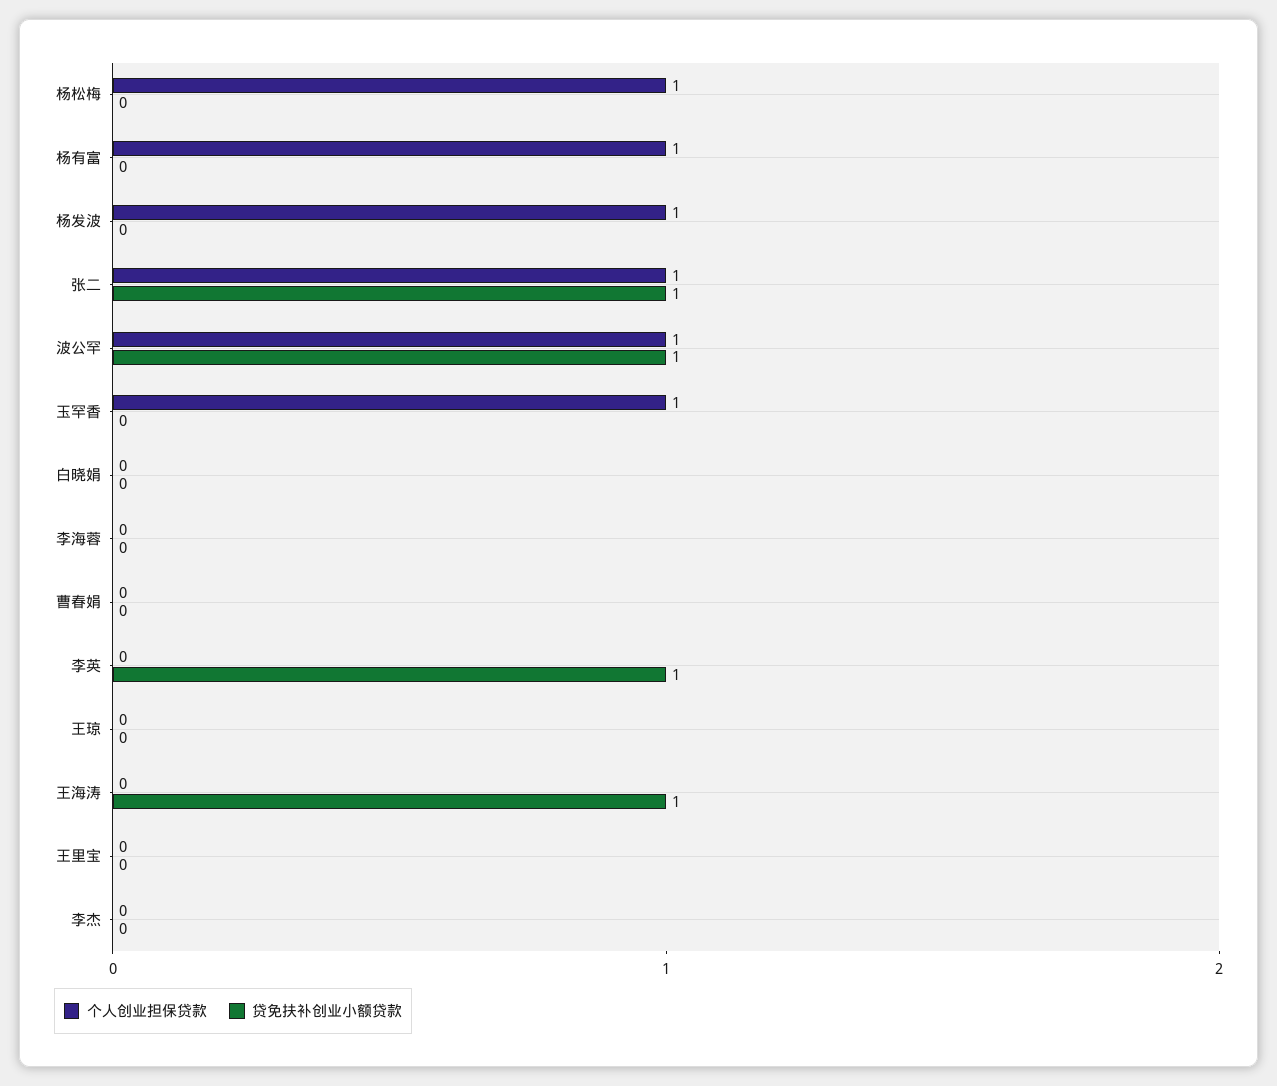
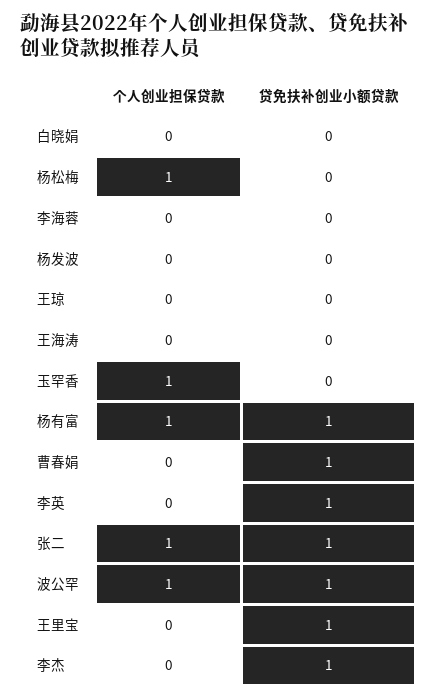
贷免扶补创业小额贷款, 杨有富: 0 -> 1
个人创业担保贷款, 杨发波: 1 -> 0
贷免扶补创业小额贷款, 曹春娟: 0 -> 1
贷免扶补创业小额贷款, 王海涛: 1 -> 0
贷免扶补创业小额贷款, 王里宝: 0 -> 1
贷免扶补创业小额贷款, 李杰: 0 -> 1

